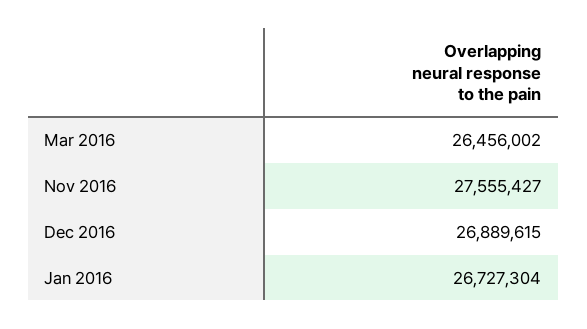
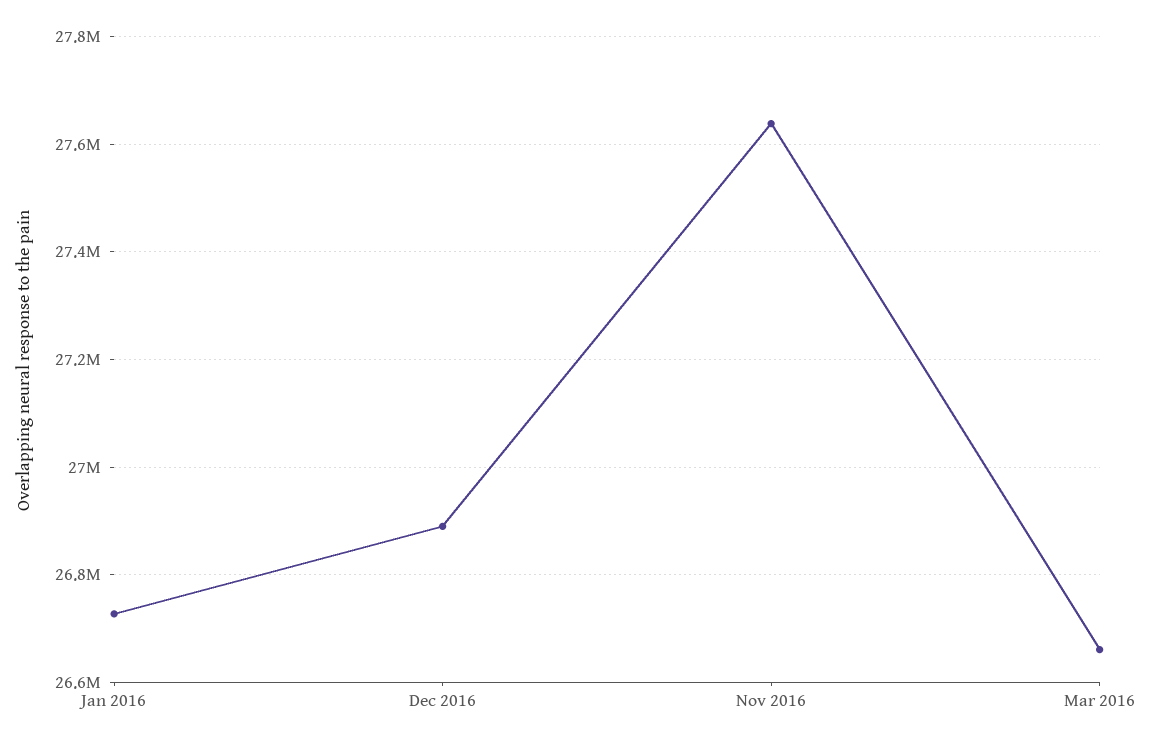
Mar 2016: 26456002 -> 26660000
Nov 2016: 27555427 -> 27640000

